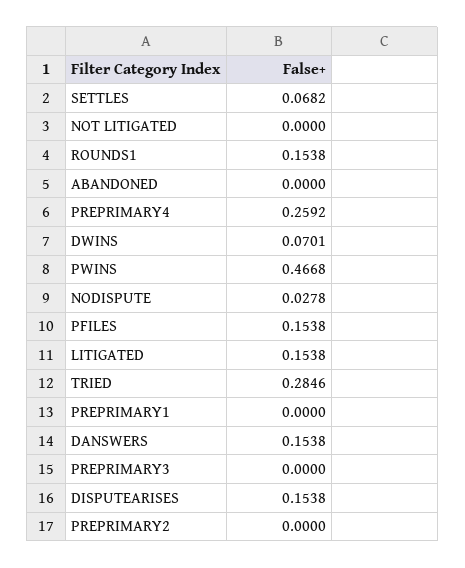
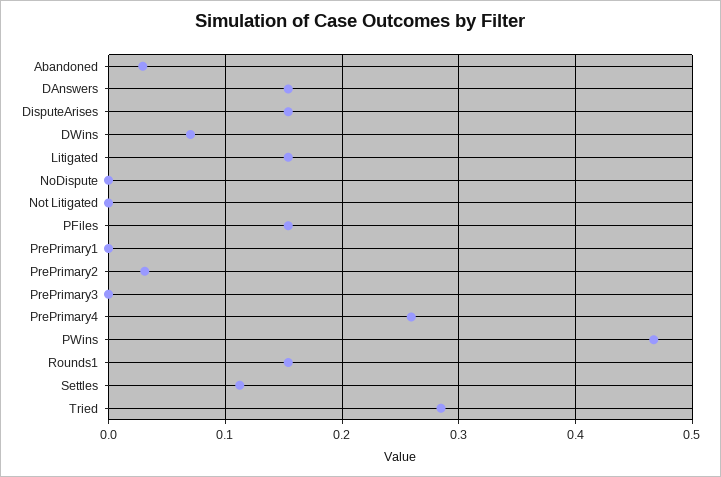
SETTLES: 0.0682 -> 0.11
ABANDONED: 0 -> 0.03
NODISPUTE: 0.0278 -> 0
PREPRIMARY2: 0 -> 0.03

